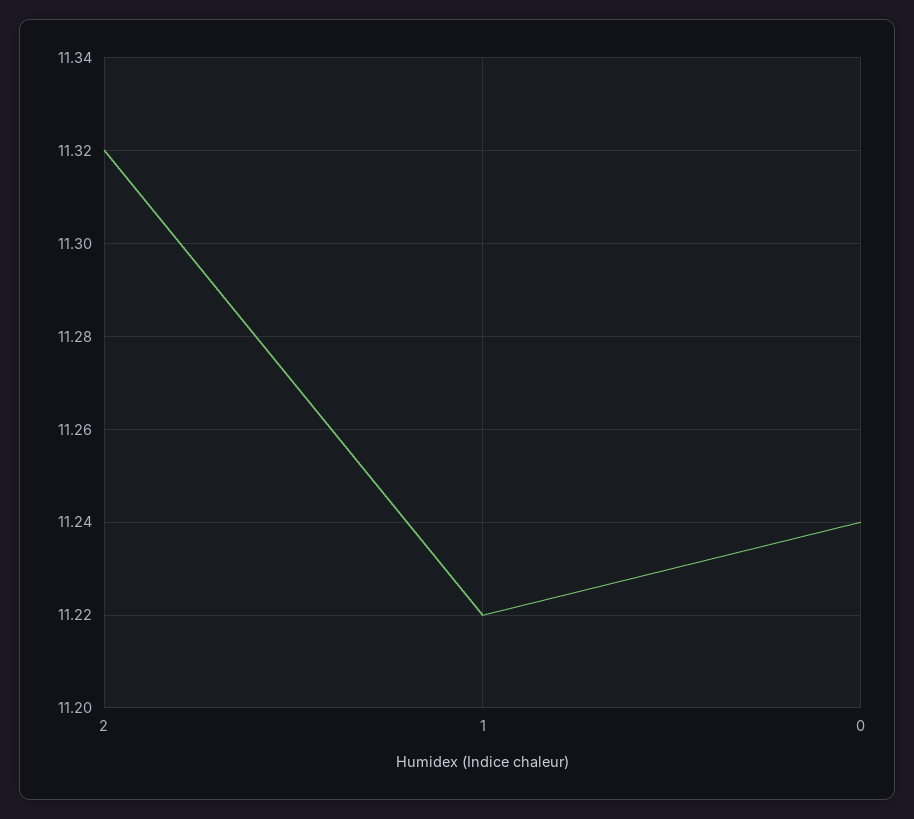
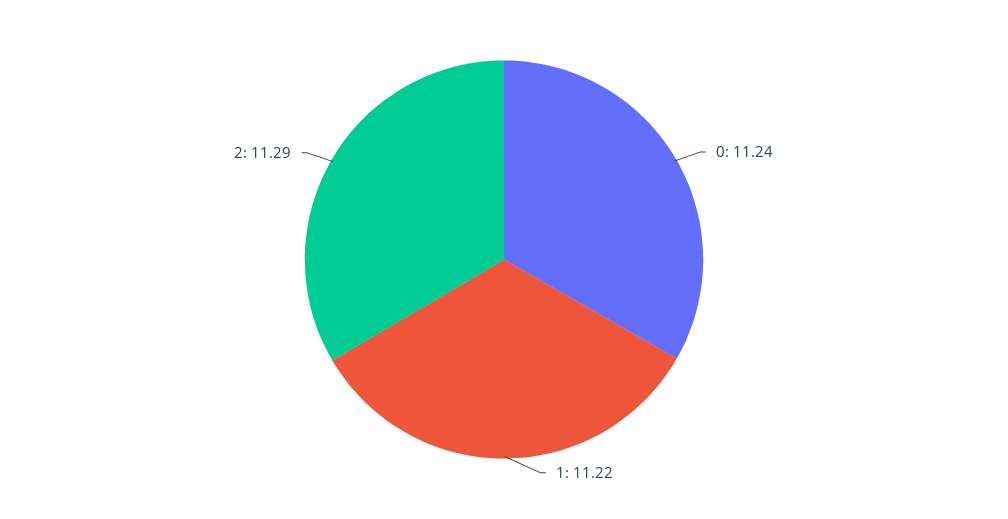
2: 11.32 -> 11.29

